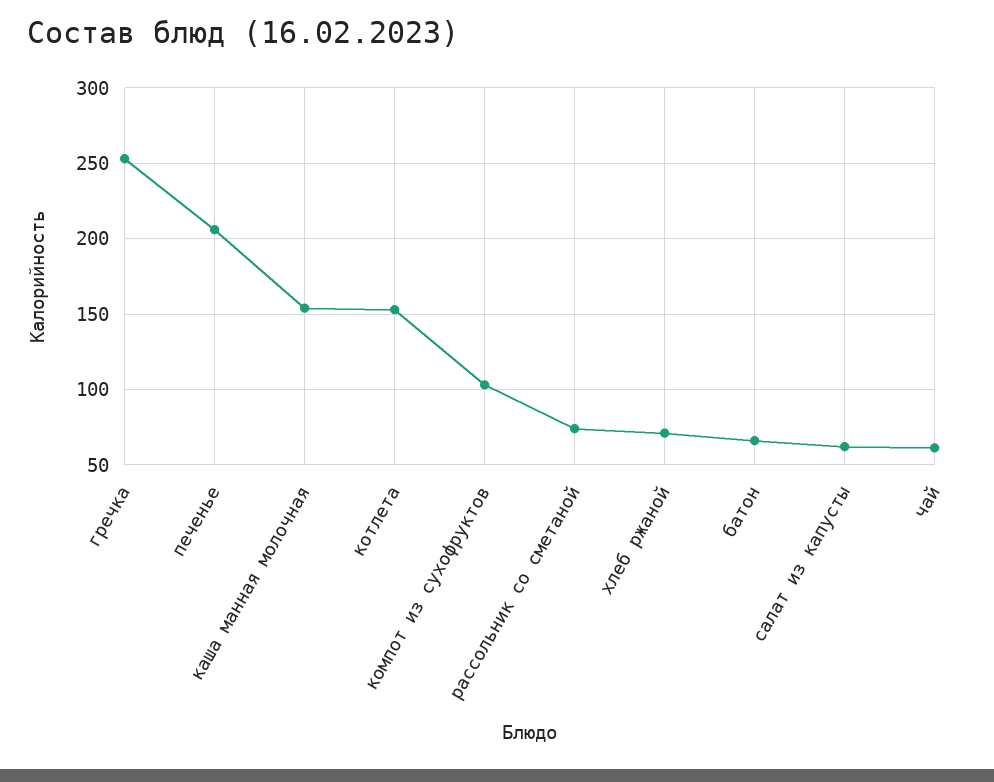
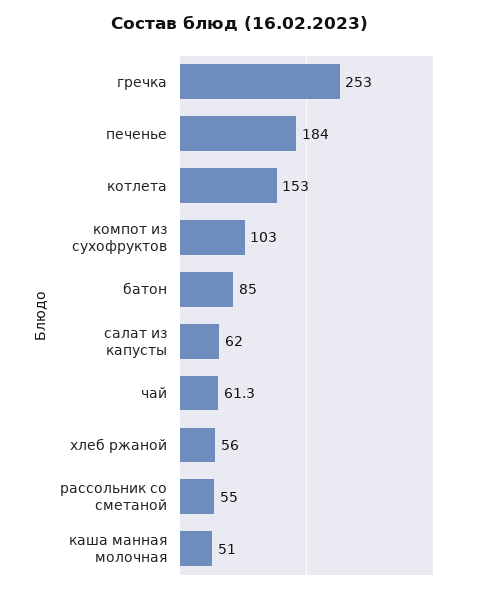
печенье: 205 -> 184
каша манная молочная: 155 -> 51
рассольник со сметаной: 75 -> 55
хлеб ржаной: 70 -> 56
батон: 65 -> 85

